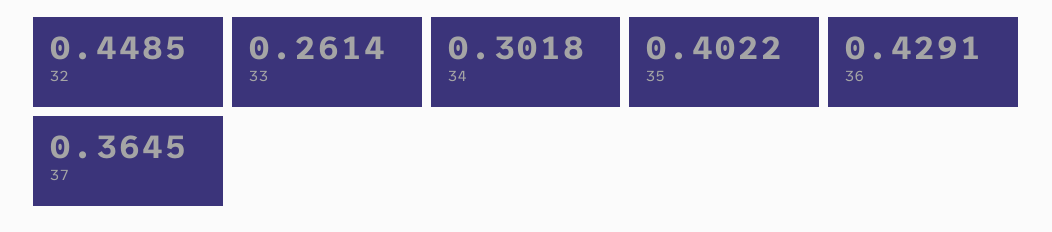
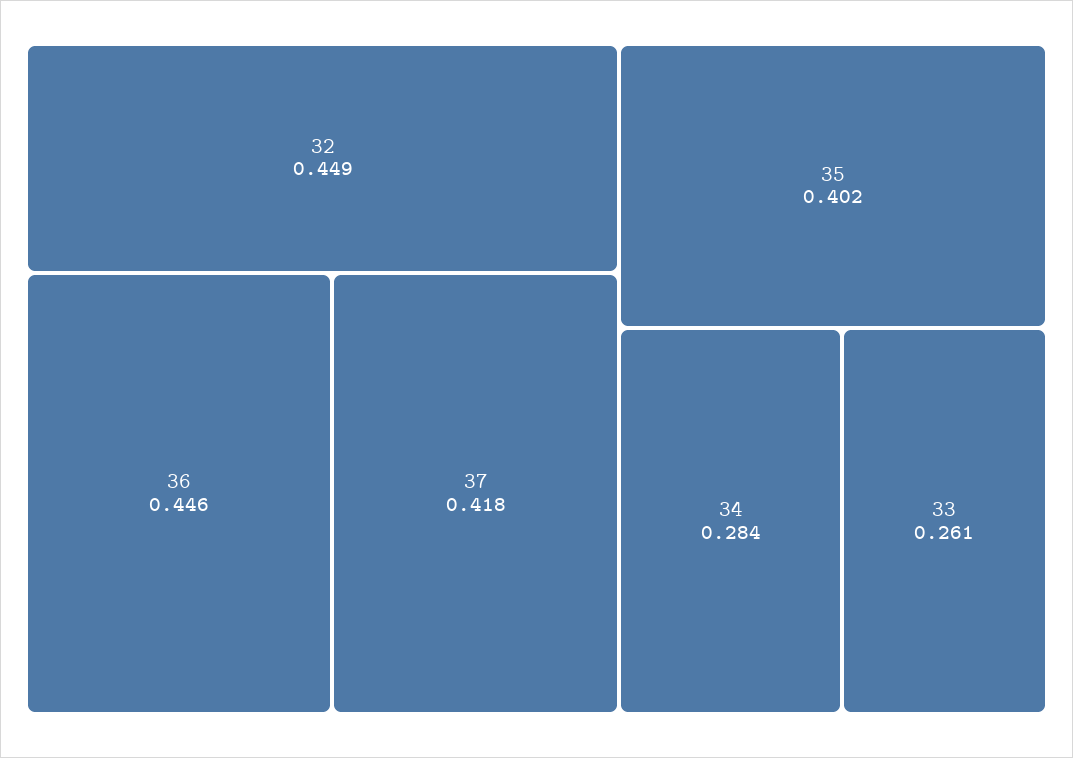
34: 0.3018 -> 0.284
36: 0.4291 -> 0.446
37: 0.3645 -> 0.418

